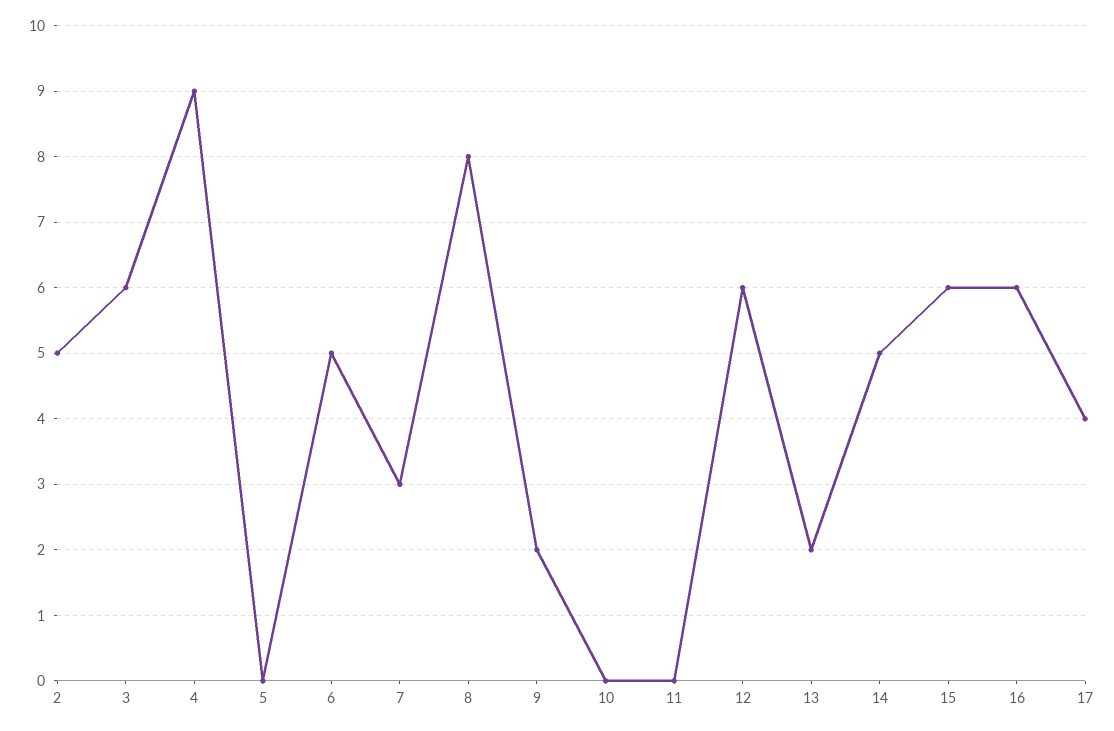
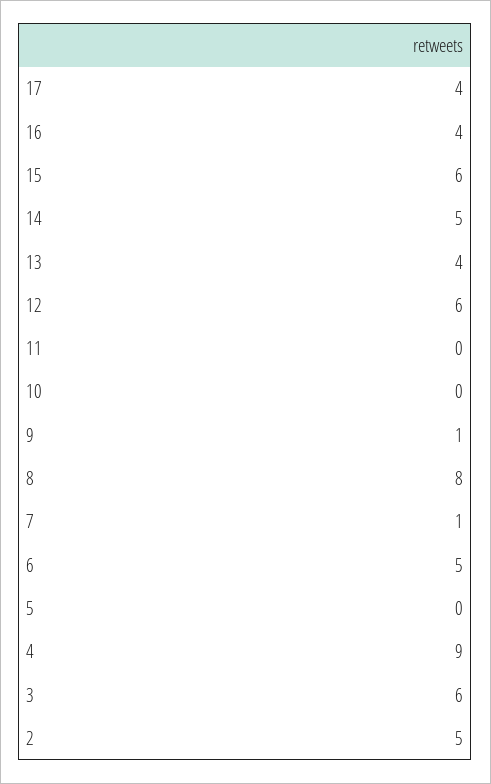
7: 3 -> 1
9: 2 -> 1
13: 2 -> 4
16: 6 -> 4

